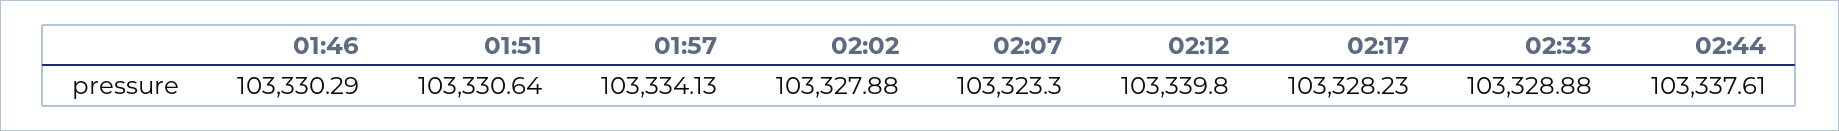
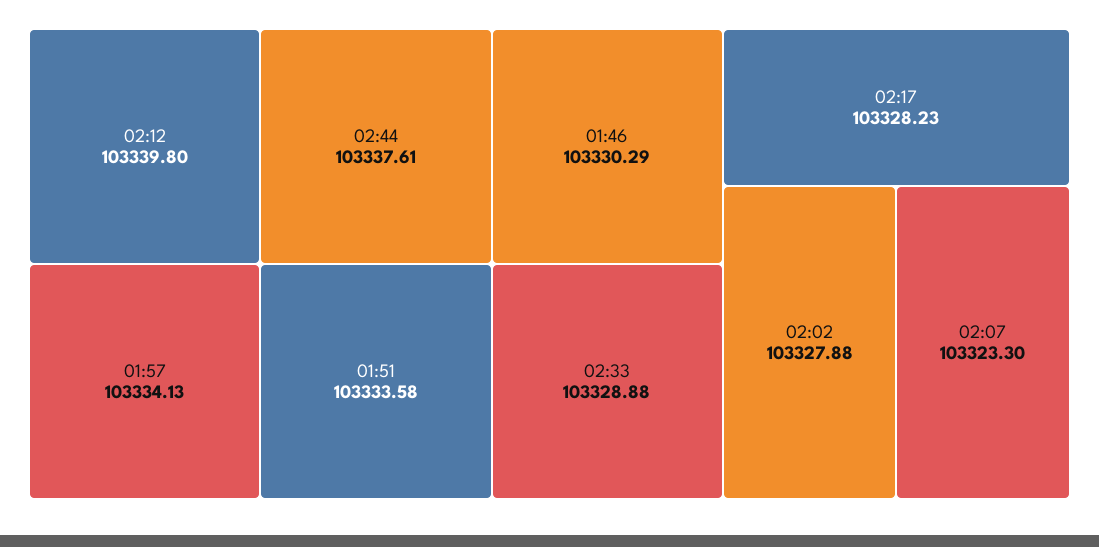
01:51: 103330.64 -> 103333.58

